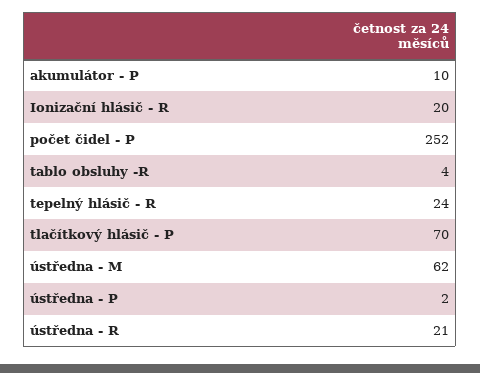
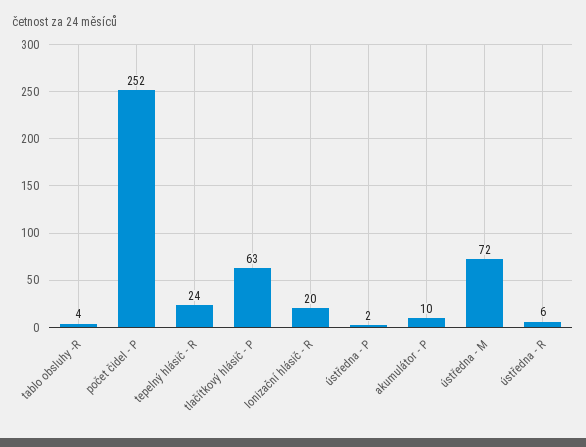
tlačítkový hlásič - P: 70 -> 63
ústředna - M: 62 -> 72
ústředna - R: 21 -> 6

